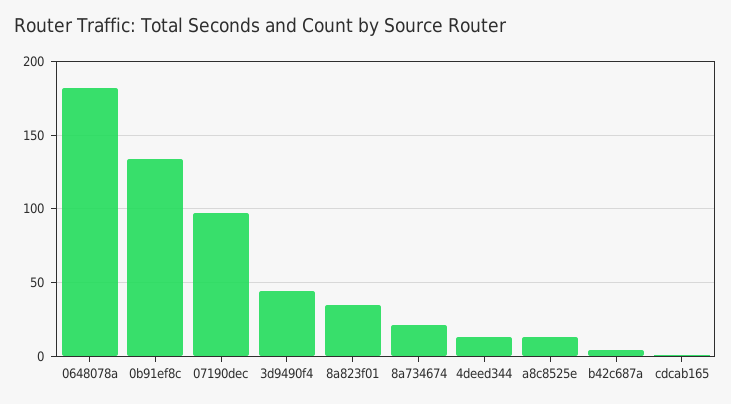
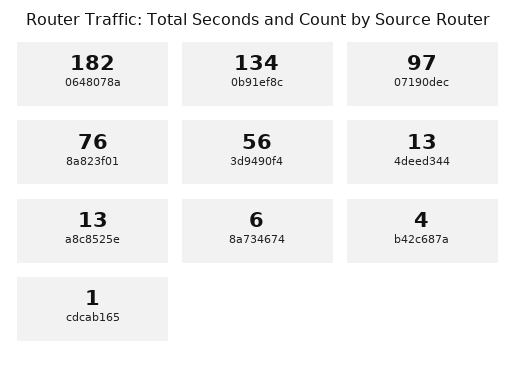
3d9490f4: 45 -> 56
8a823f01: 35 -> 76
8a734674: 20 -> 6

